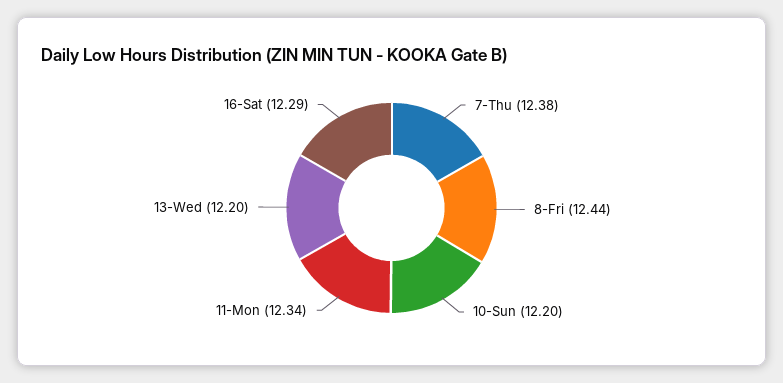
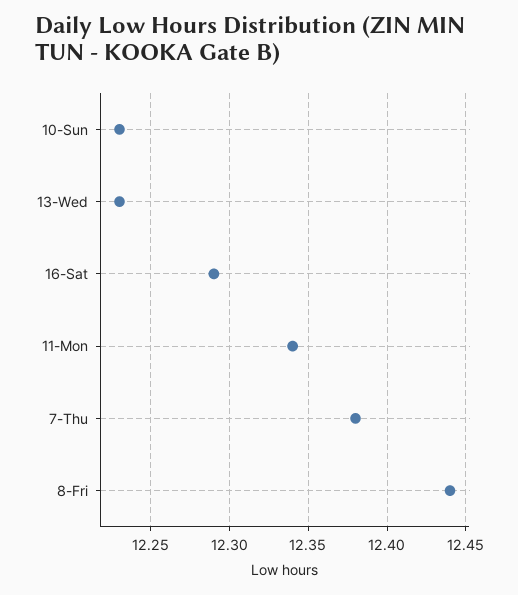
10-Sun: 12.2 -> 12.23
13-Wed: 12.2 -> 12.23

